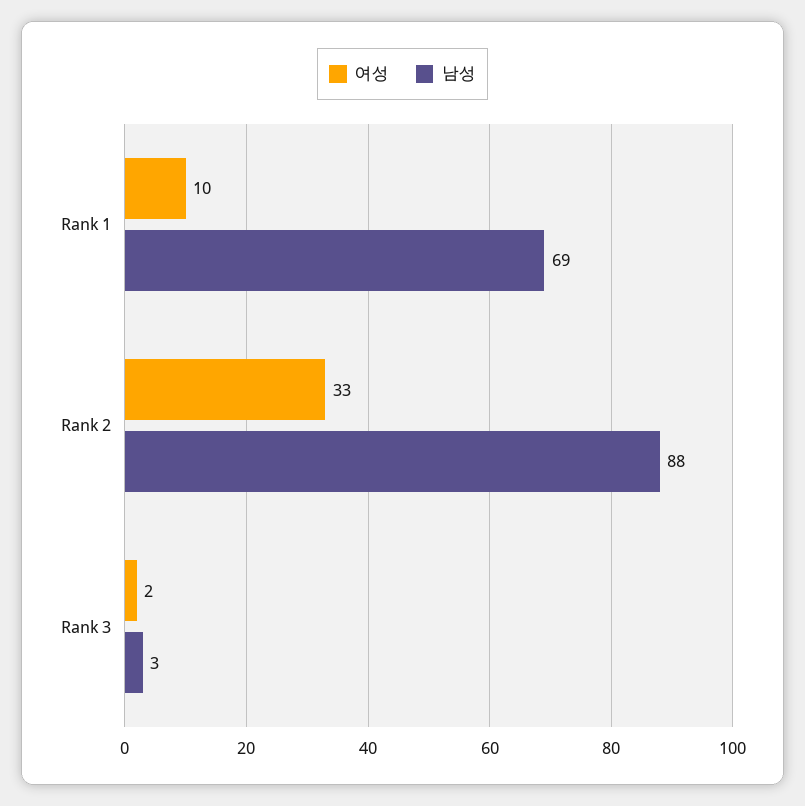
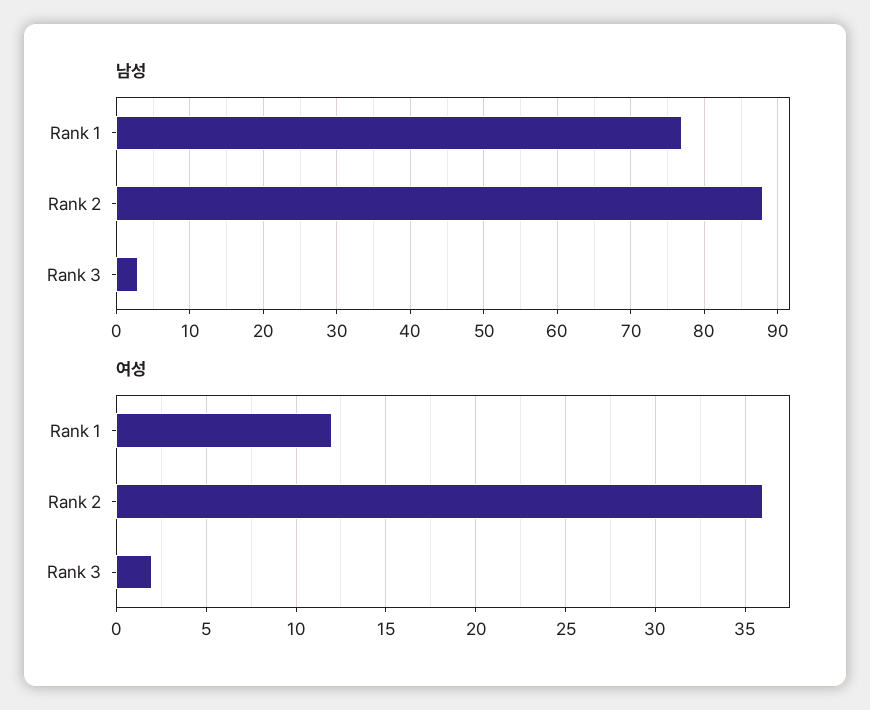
여성, Rank 1: 10 -> 12
남성, Rank 1: 69 -> 77
여성, Rank 2: 33 -> 36

